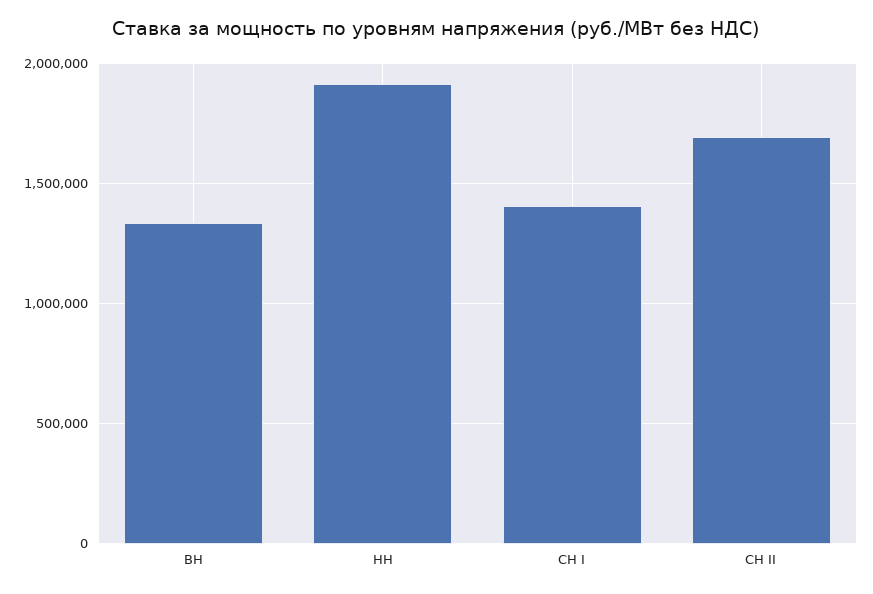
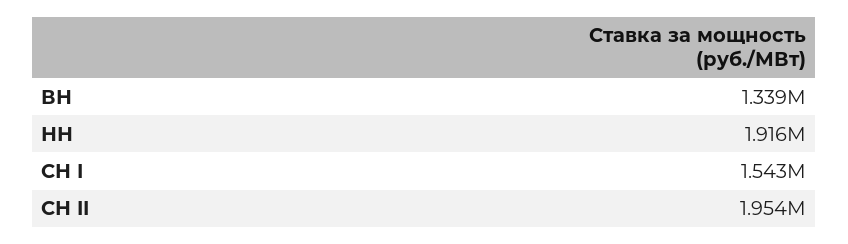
СН I: 1400000 -> 1543000
СН II: 1700000 -> 1954000

